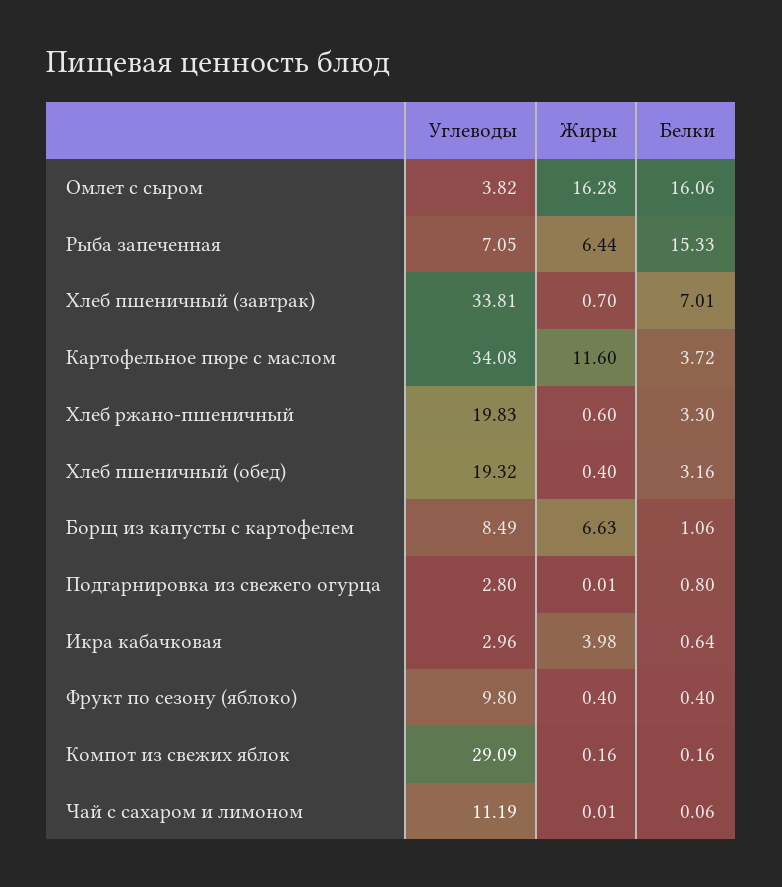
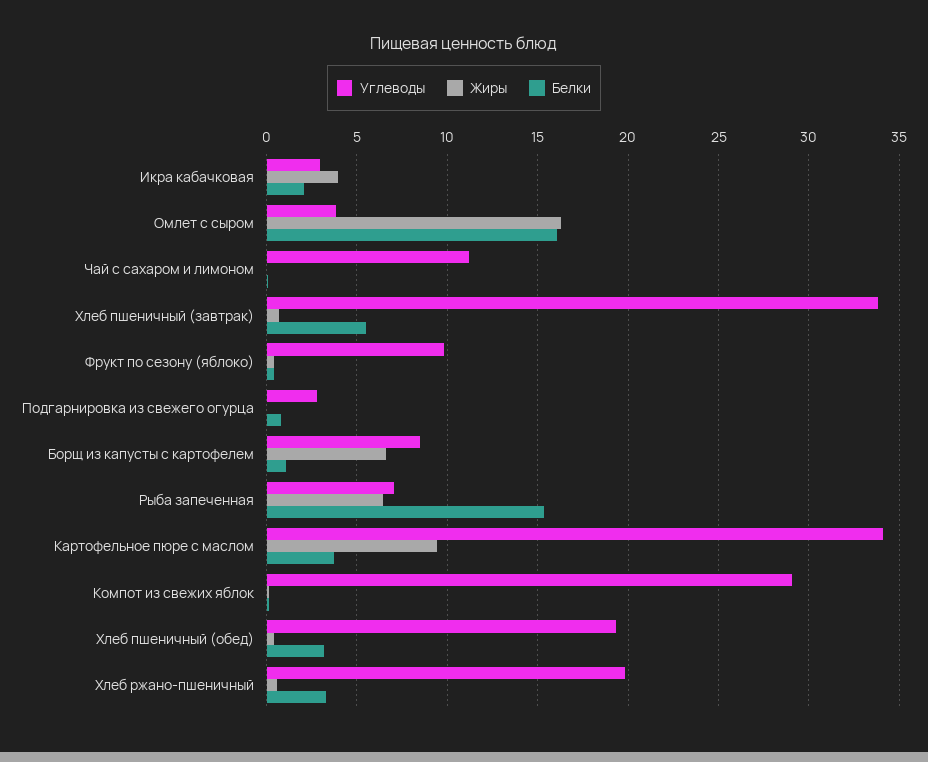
Белки, Хлеб пшеничный (завтрак): 7.01 -> 5.5
Жиры, Картофельное пюре с маслом: 11.6 -> 9.5
Белки, Икра кабачковая: 0.64 -> 2

